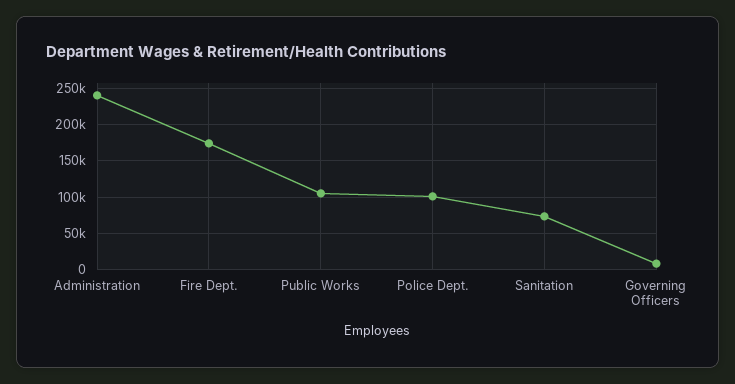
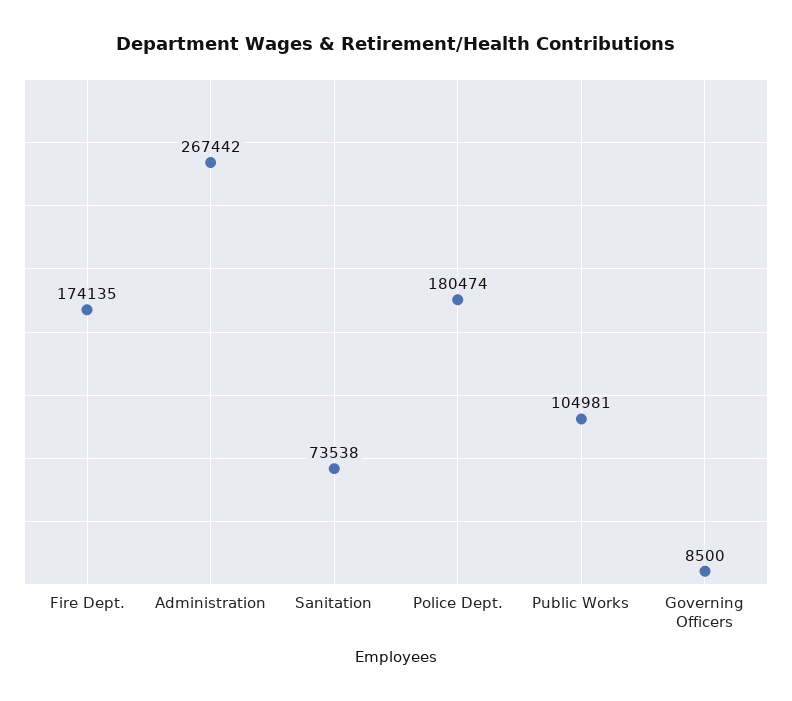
Administration: 240000 -> 267442
Police Dept.: 100000 -> 180474

